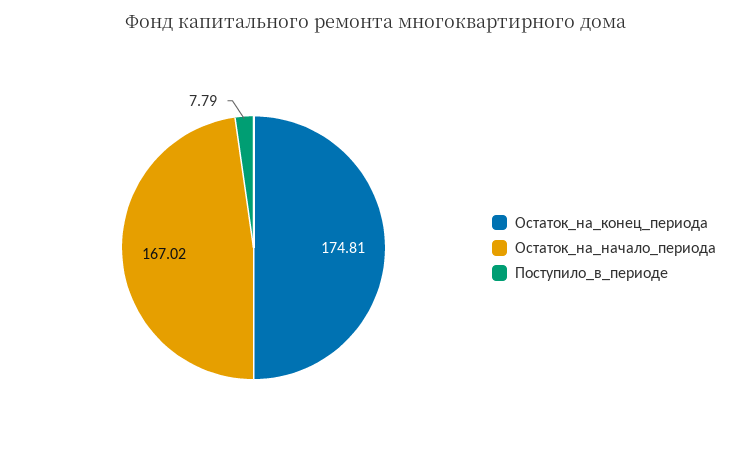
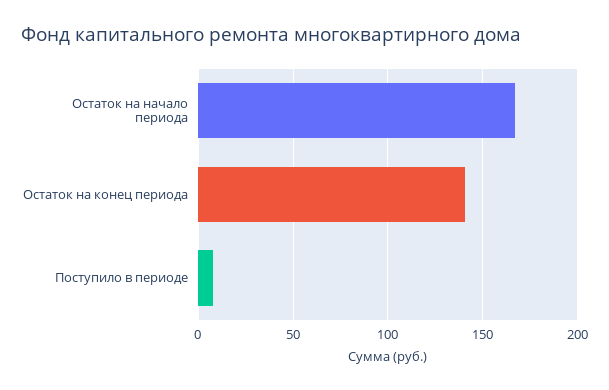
Остаток_на_конец_периода: 174.81 -> 140

